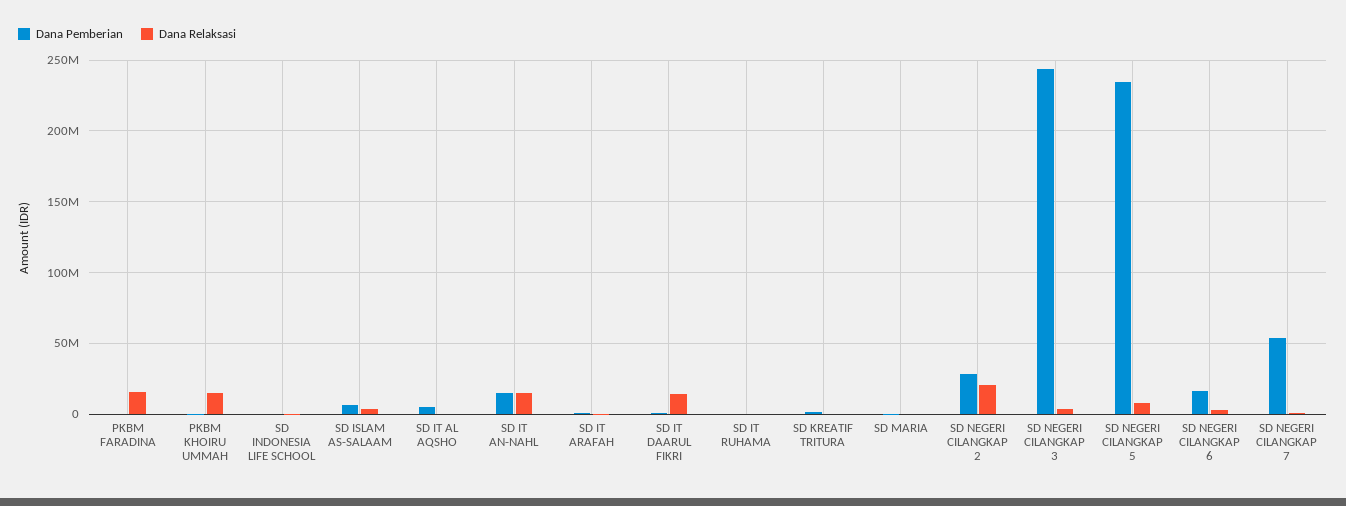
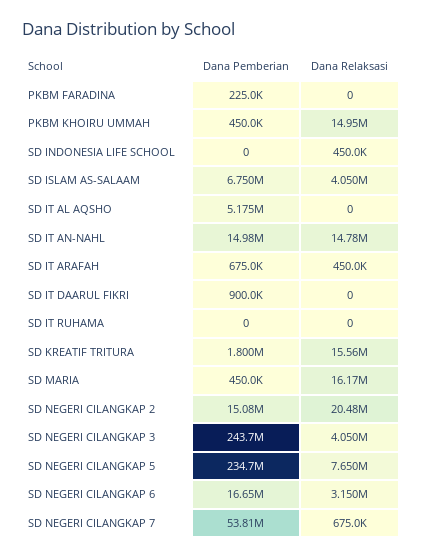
Dana Relaksasi, PKBM FARADINA: 15000000 -> 0
Dana Relaksasi, SD IT DAARUL FIKRI: 15000000 -> 0
Dana Relaksasi, SD KREATIF TRITURA: 0 -> 15560000
Dana Relaksasi, SD MARIA: 0 -> 16170000
Dana Pemberian, SD NEGERI CILANGKAP 2: 30000000 -> 15080000

